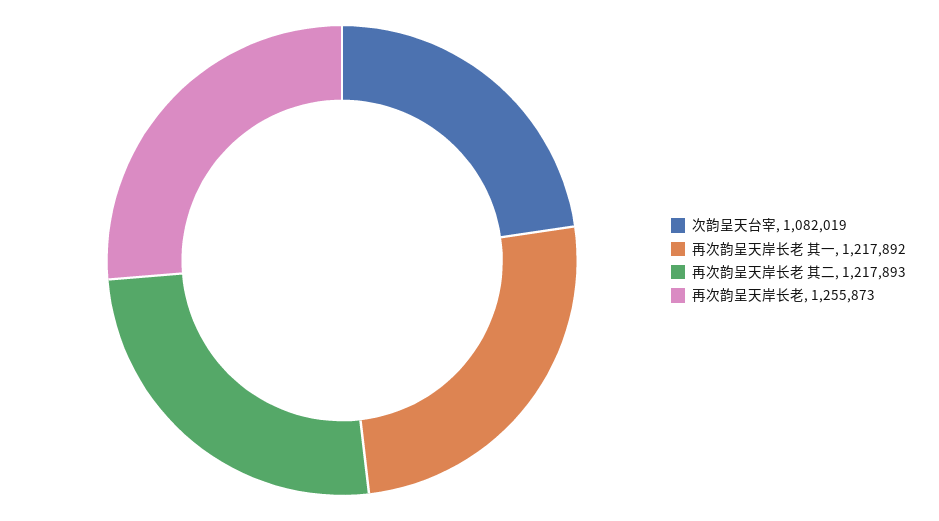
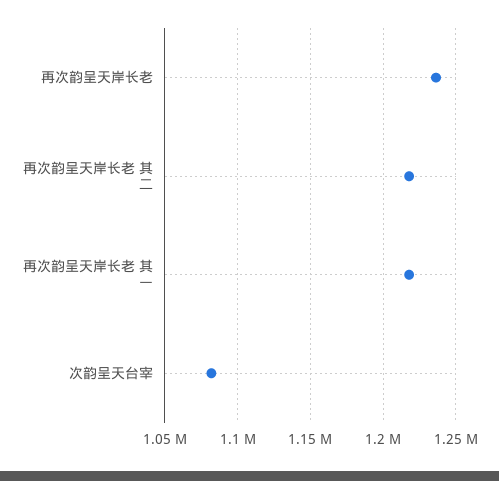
再次韵呈天岸长老: 1255873 -> 1235000

